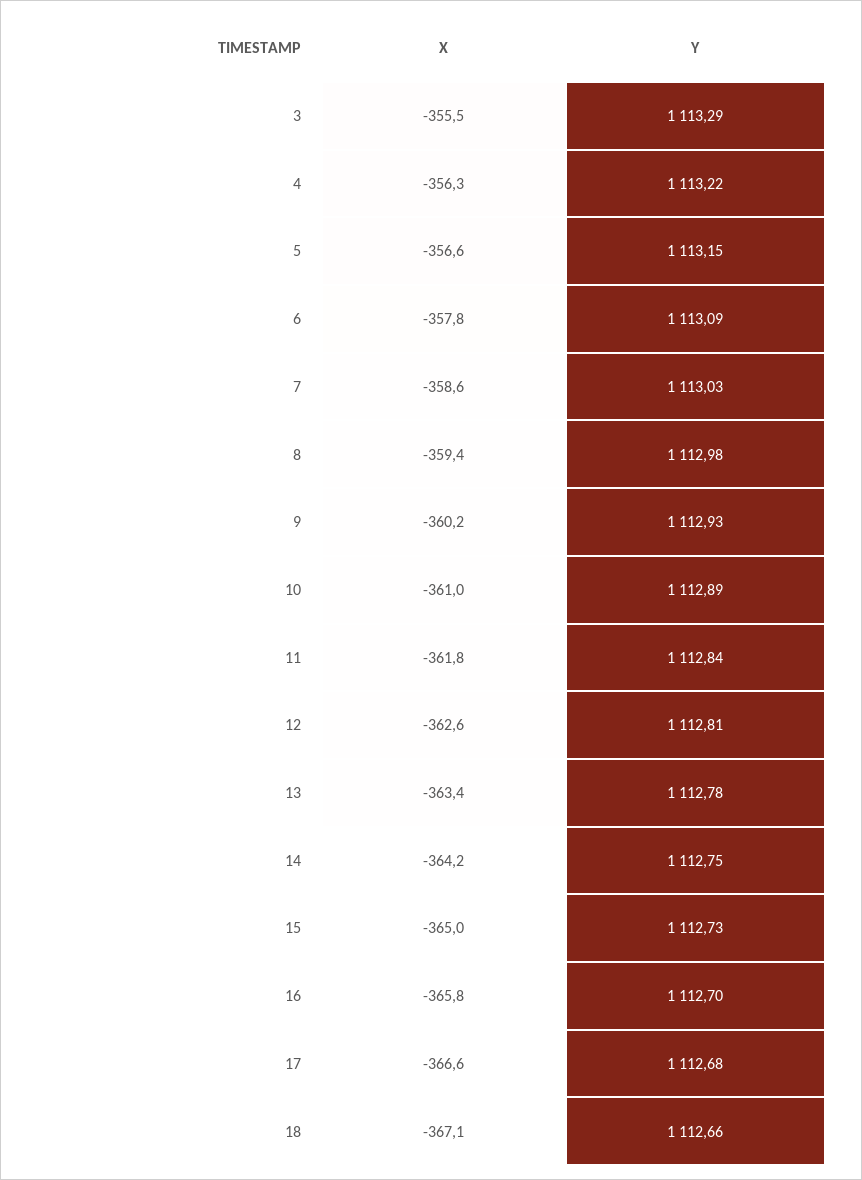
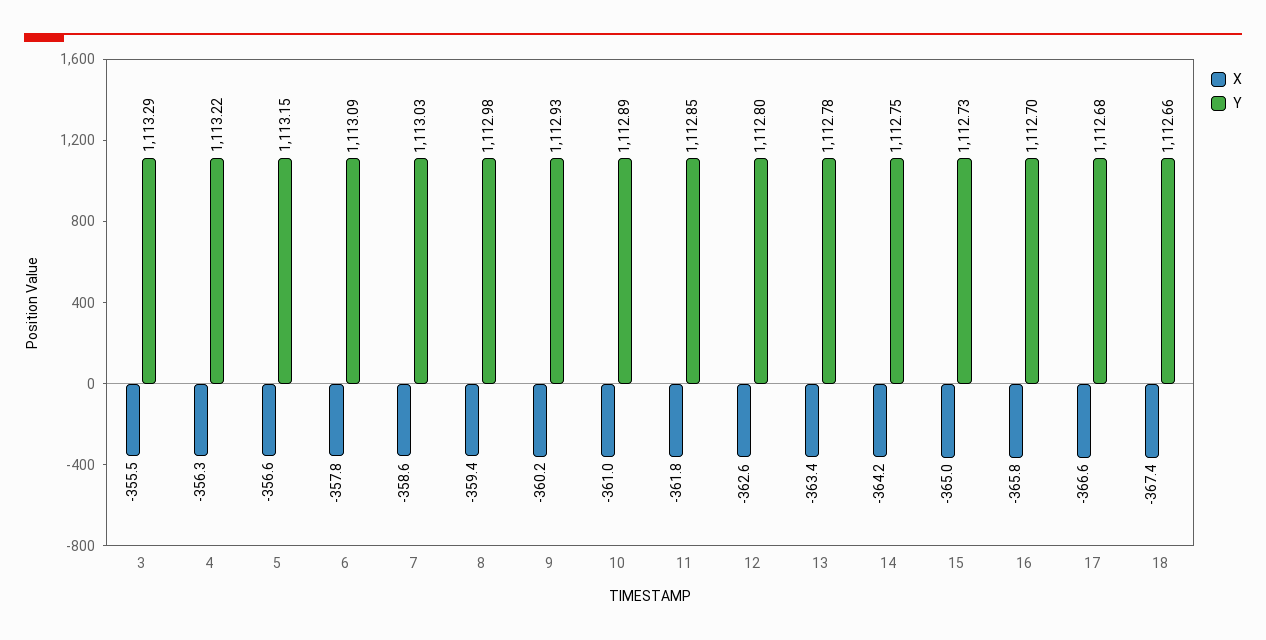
Y, 11: 1112.84 -> 1112.85
Y, 12: 1112.81 -> 1112.8
X, 18: -367.1 -> -367.4

